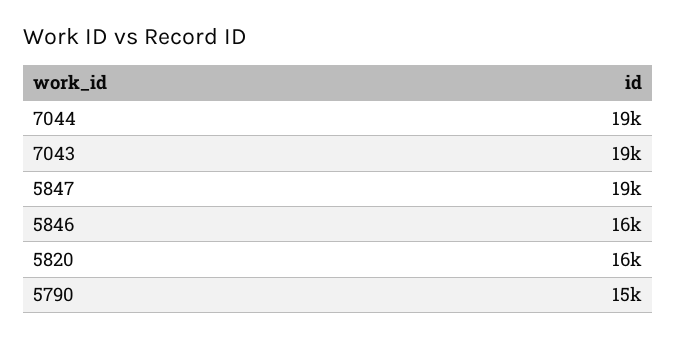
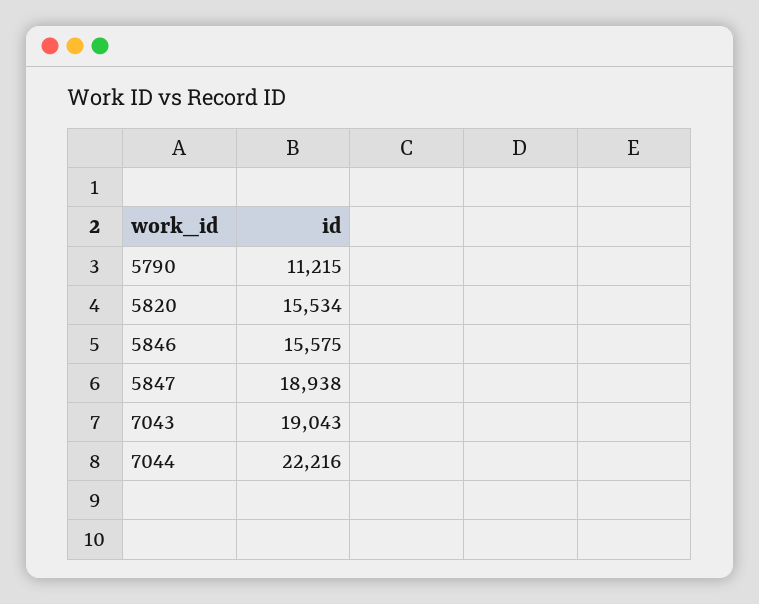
7044: 19000 -> 22216
5790: 15000 -> 11215

